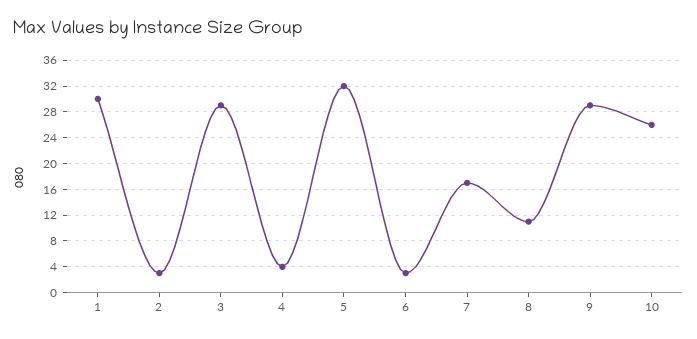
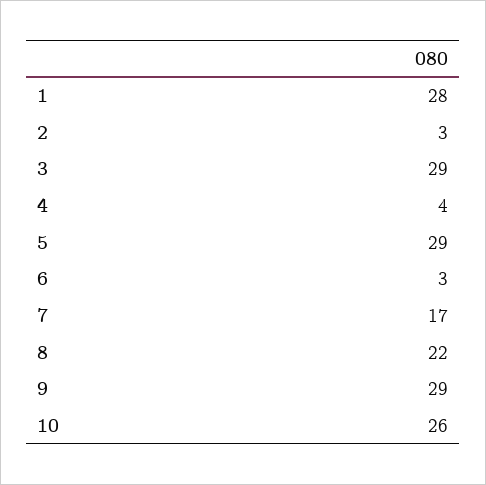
1: 30 -> 28
5: 32 -> 29
8: 11 -> 22

